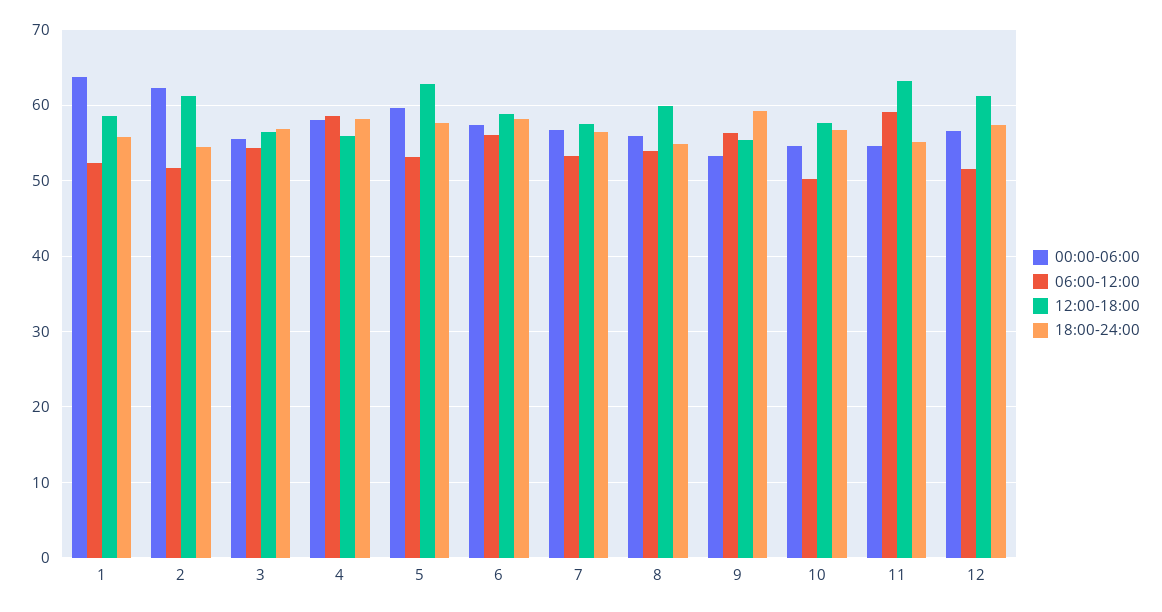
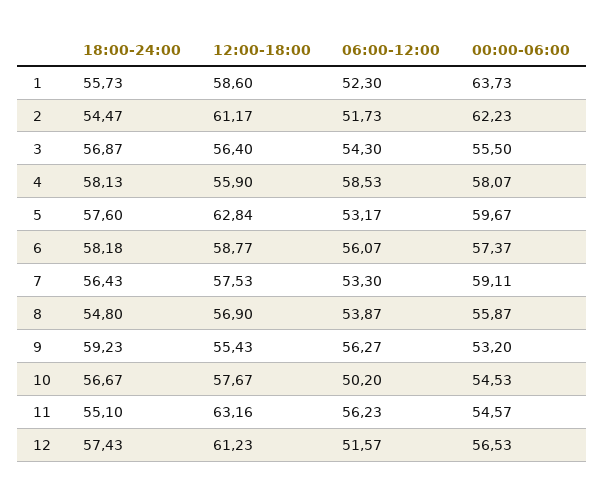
00:00-06:00, 7: 57 -> 59.11
12:00-18:00, 8: 60 -> 56.9
06:00-12:00, 11: 59 -> 56.23

